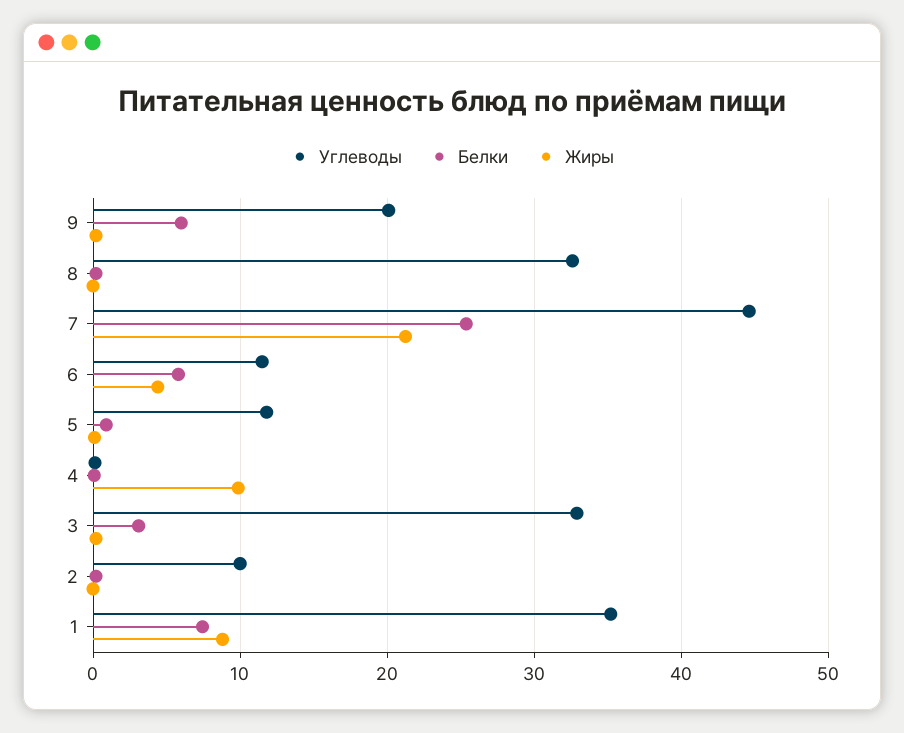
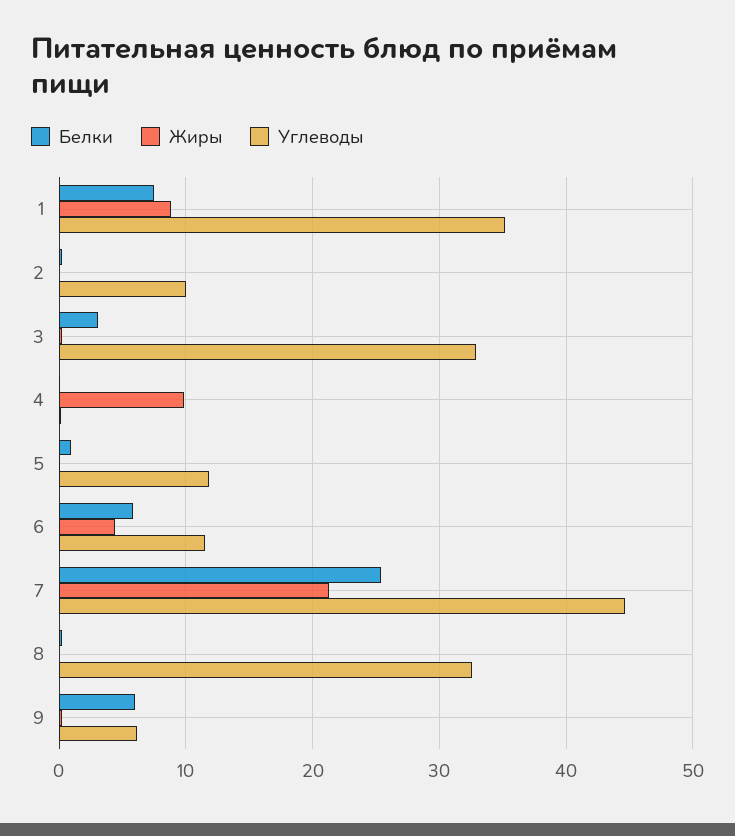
Углеводы, 9: 20 -> 6

